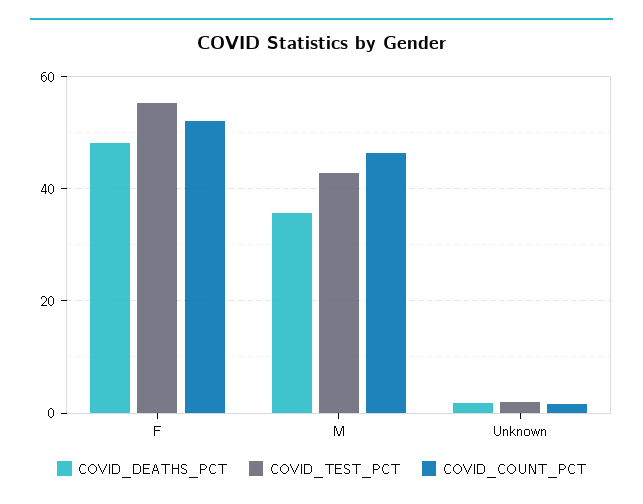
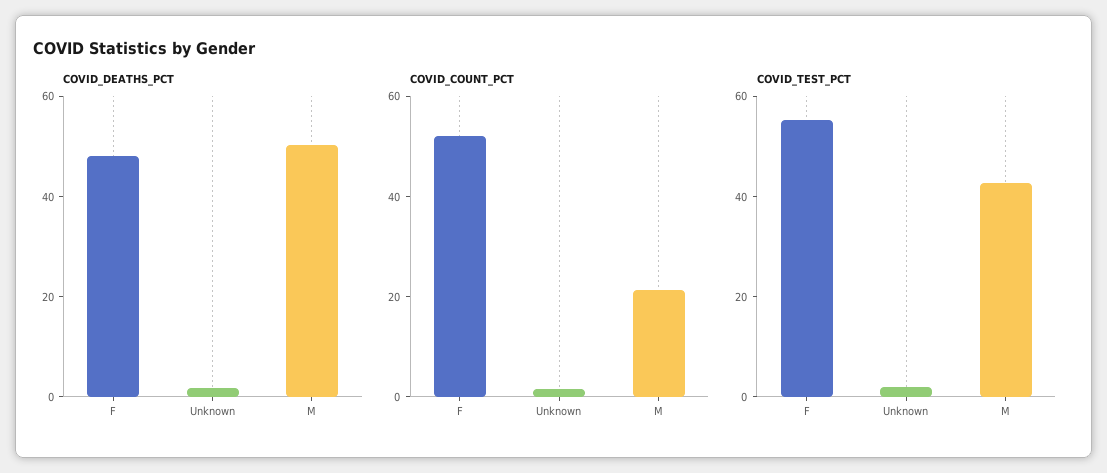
COVID_DEATHS_PCT, M: 36 -> 50
COVID_COUNT_PCT, M: 46 -> 20

